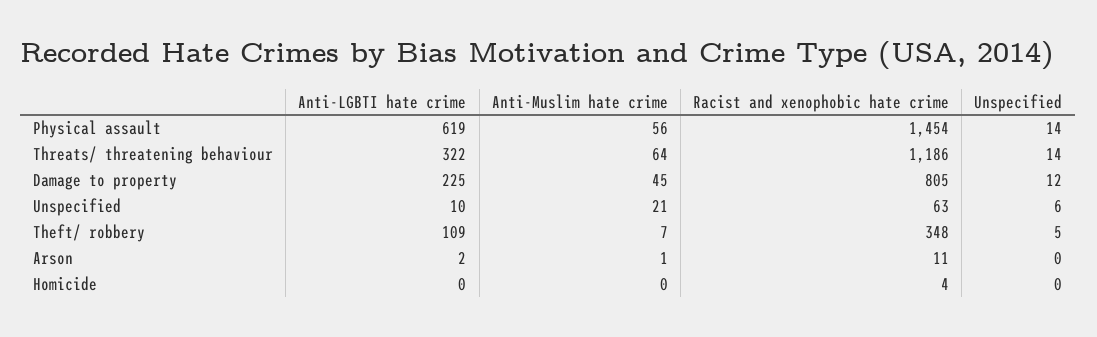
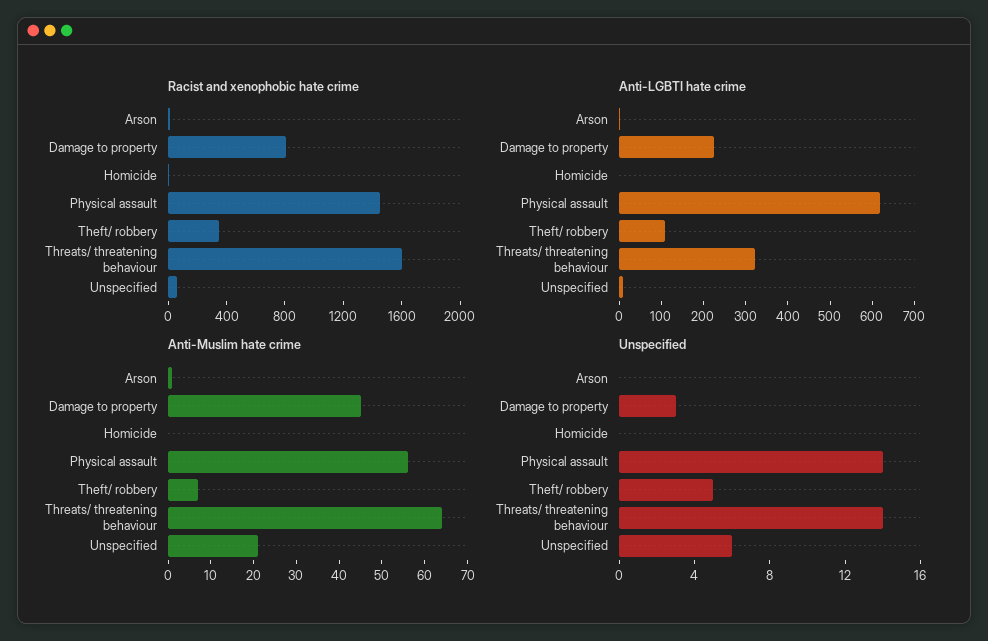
Racist and xenophobic hate crime, Threats/ threatening behaviour: 1186 -> 1600
Unspecified, Damage to property: 12 -> 3

